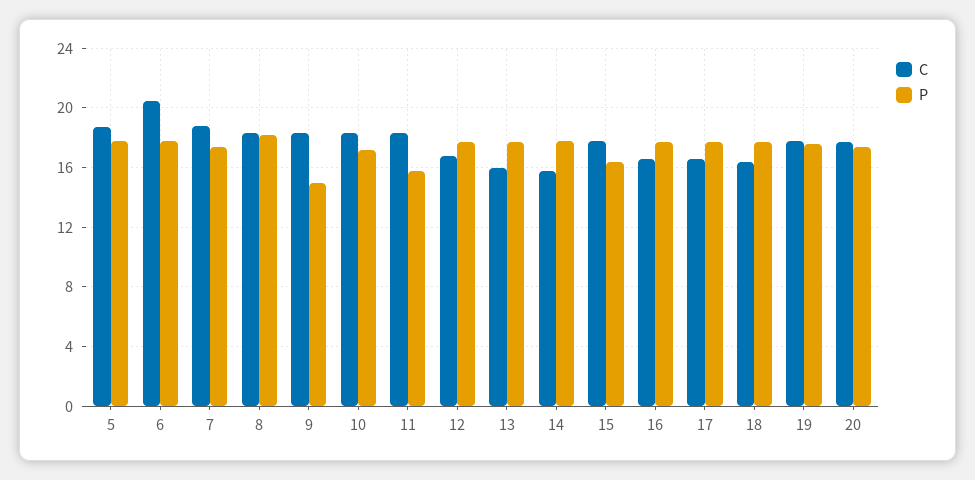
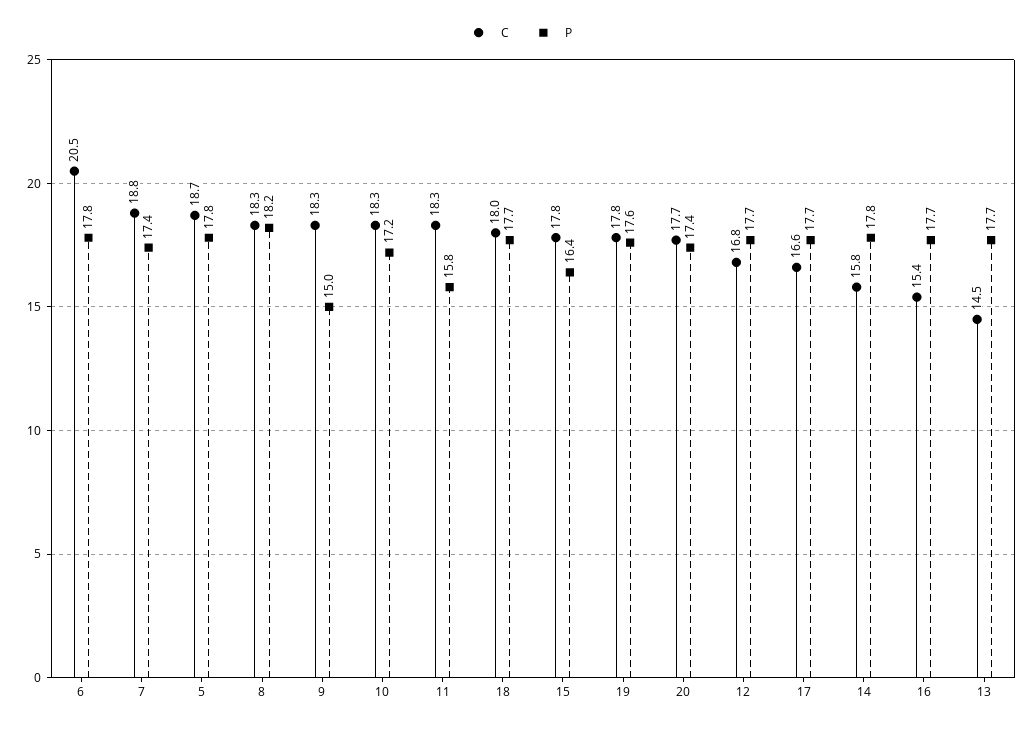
C, 13: 16 -> 14.5
C, 16: 16.5 -> 15.4
C, 18: 16.5 -> 18

